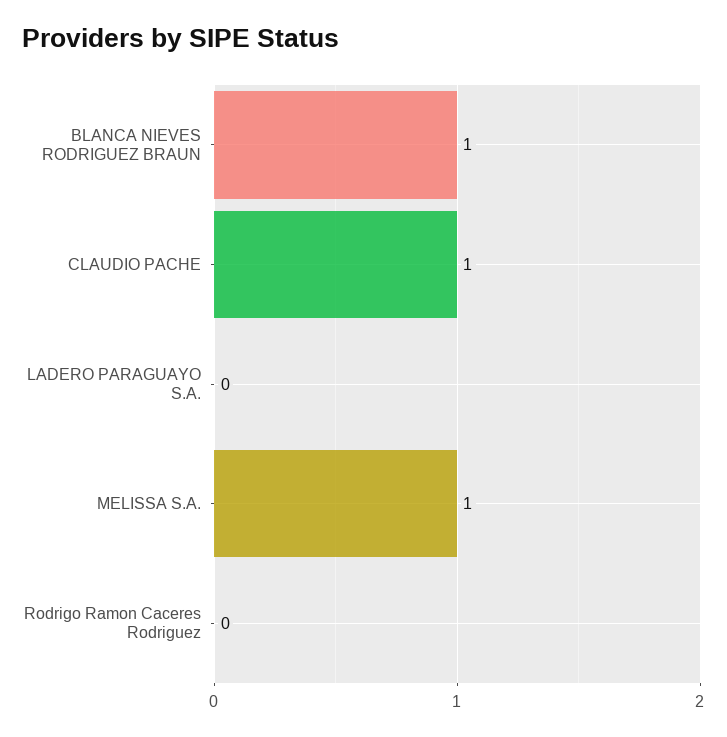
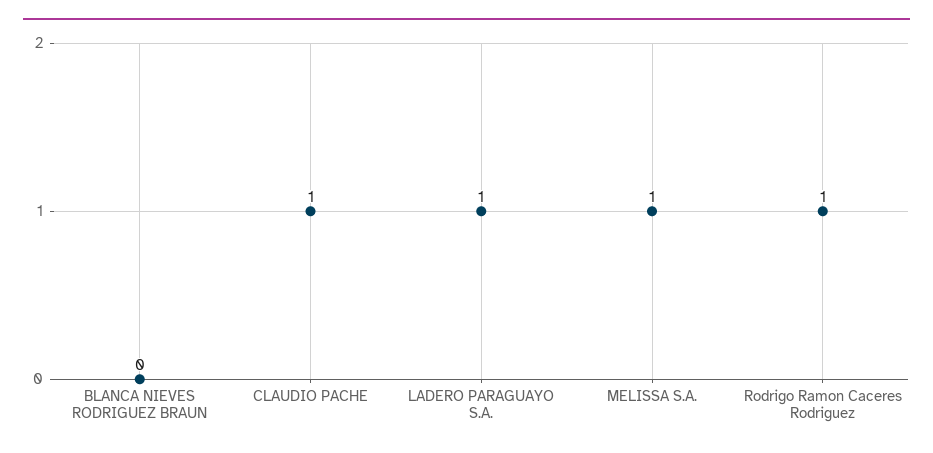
BLANCA NIEVES RODRIGUEZ BRAUN: 1 -> 0
LADERO PARAGUAYO S.A.: 0 -> 1
Rodrigo Ramon Caceres Rodriguez: 0 -> 1

